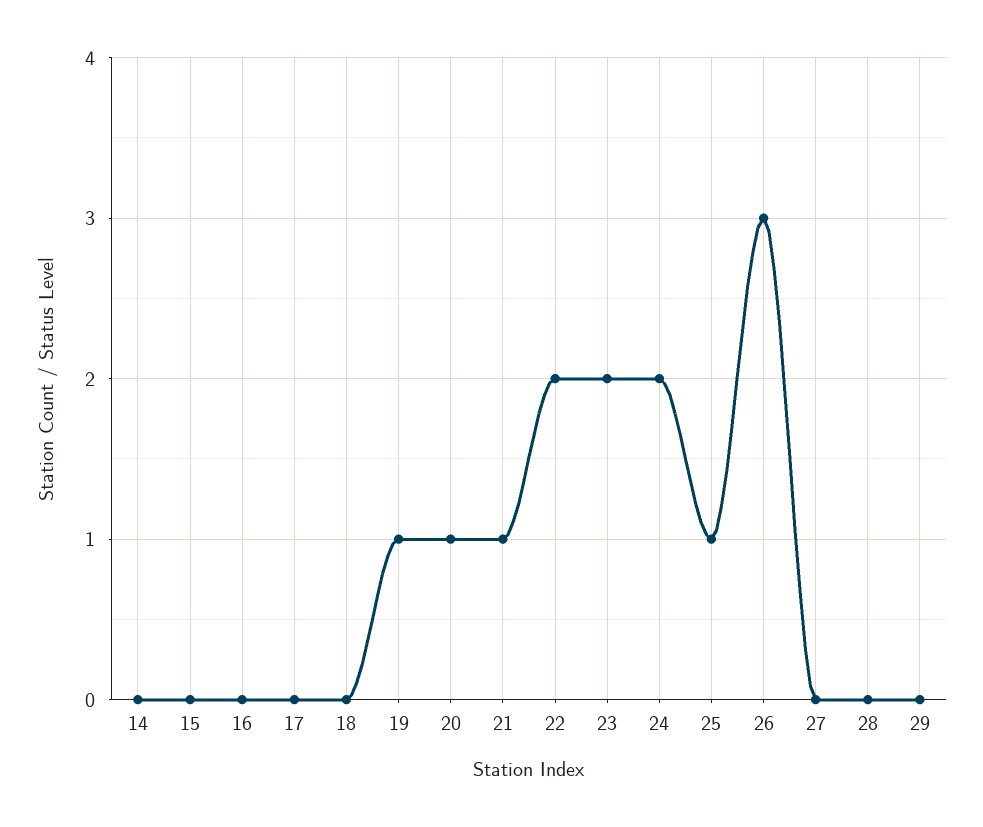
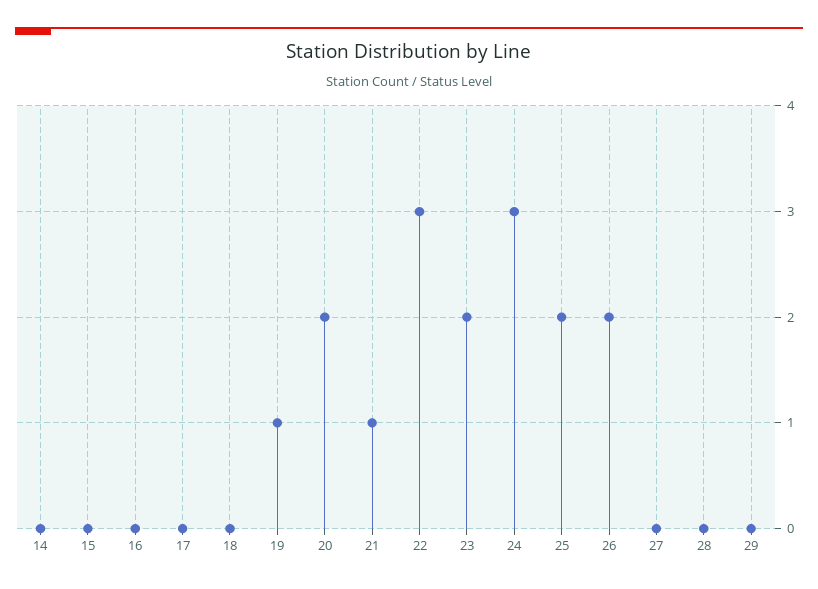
20: 1 -> 2
22: 2 -> 3
24: 2 -> 3
25: 1 -> 2
26: 3 -> 2

